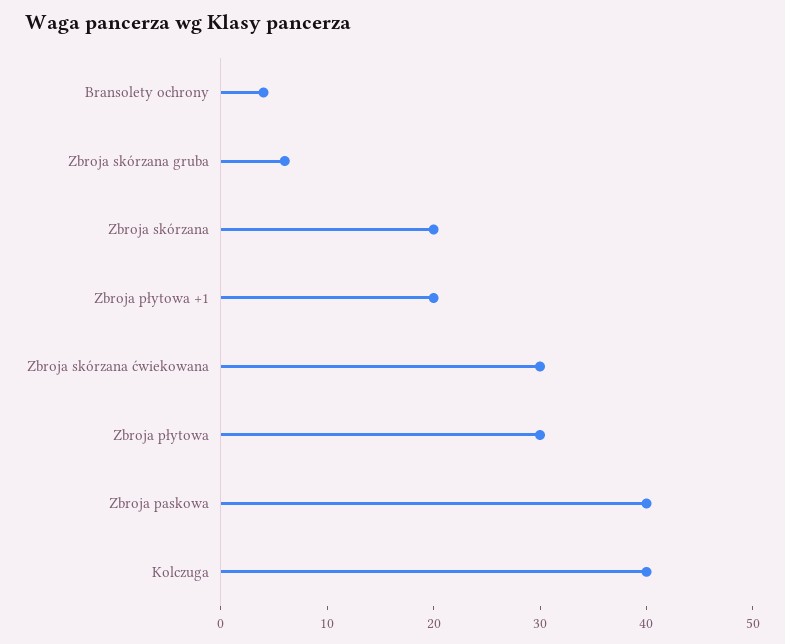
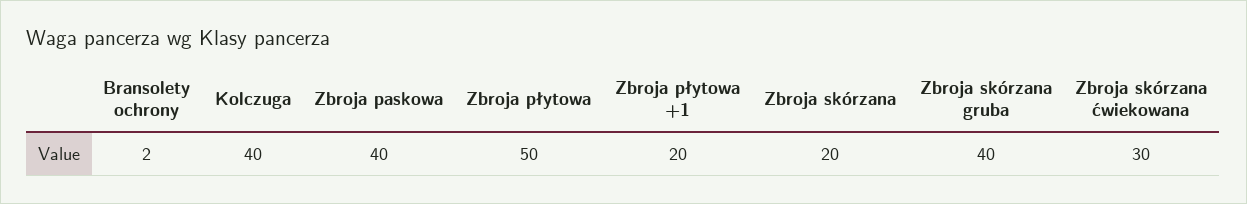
Bransolety ochrony: 4 -> 2
Zbroja skórzana gruba: 6 -> 40
Zbroja płytowa: 30 -> 50

